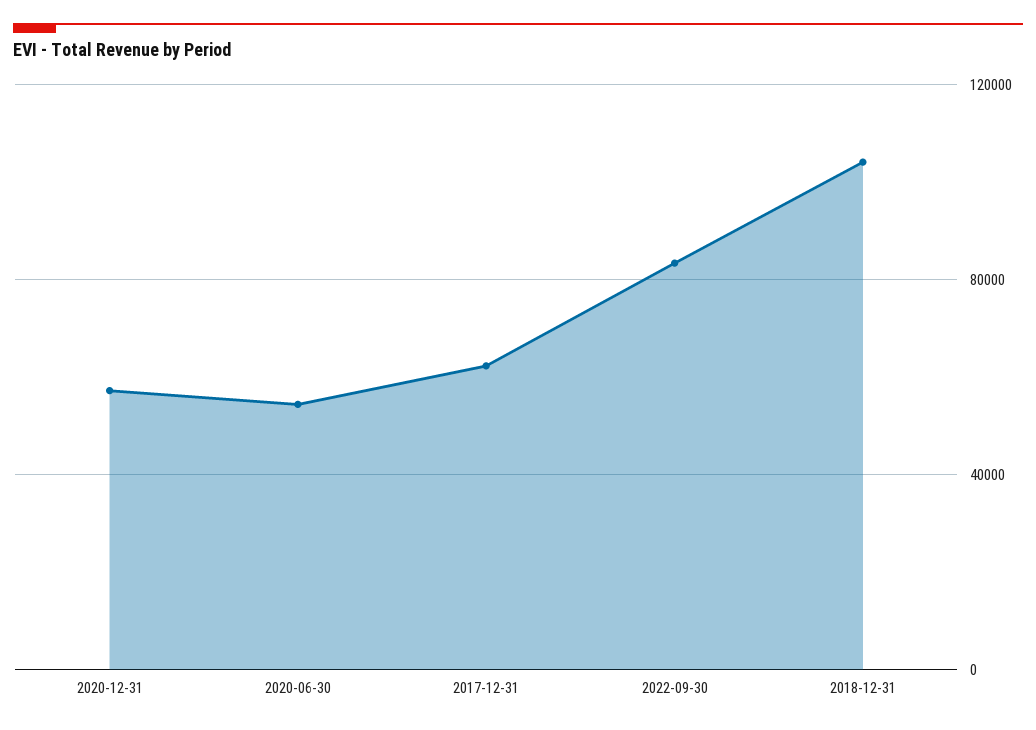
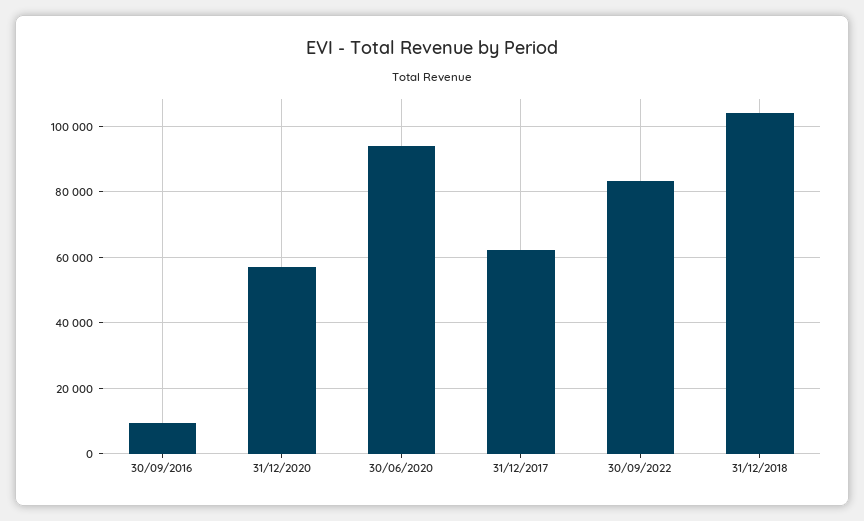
2020-06-30: 55000 -> 94000
30/09/2016: none -> 10000

